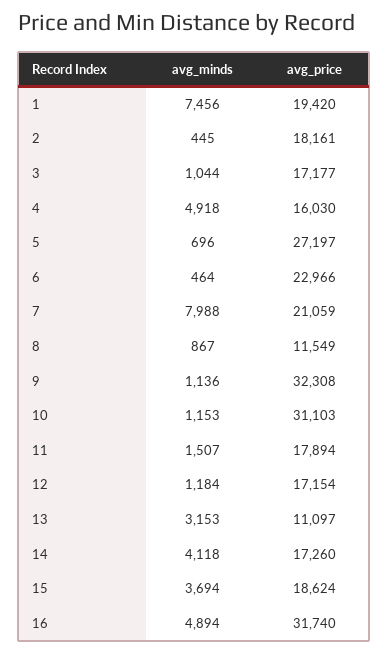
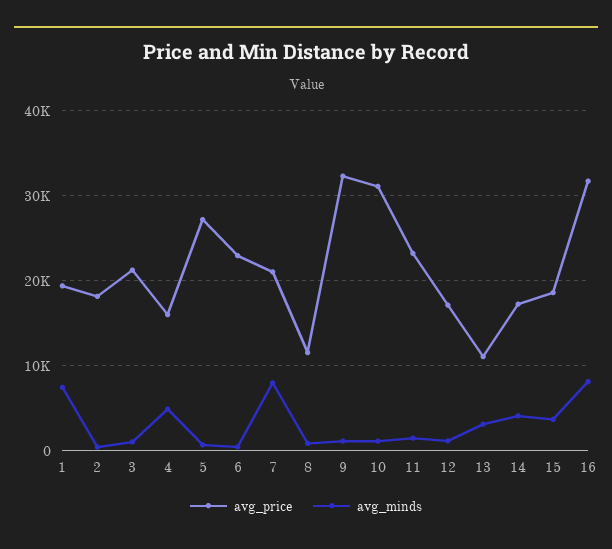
avg_price, 3: 17177 -> 21000
avg_price, 11: 17894 -> 23000
avg_minds, 16: 4894 -> 8000

